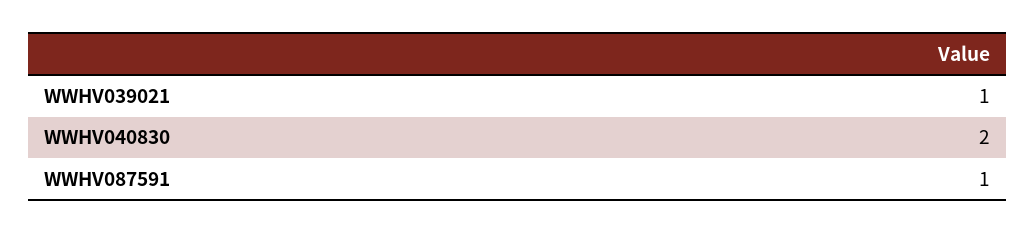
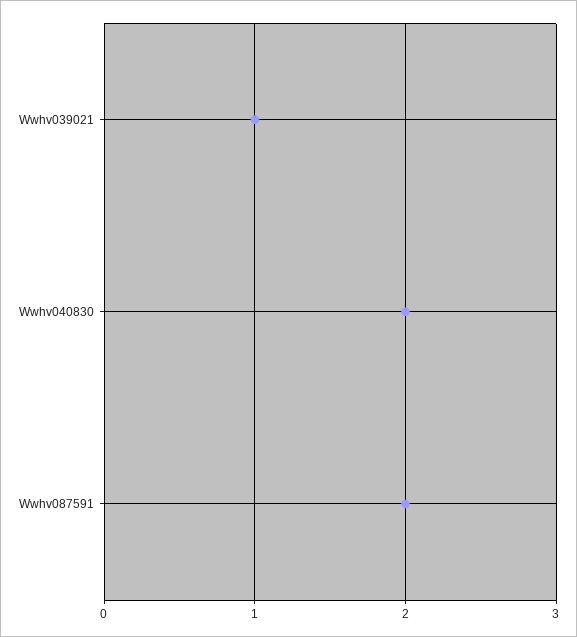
WWHV087591: 1 -> 2

